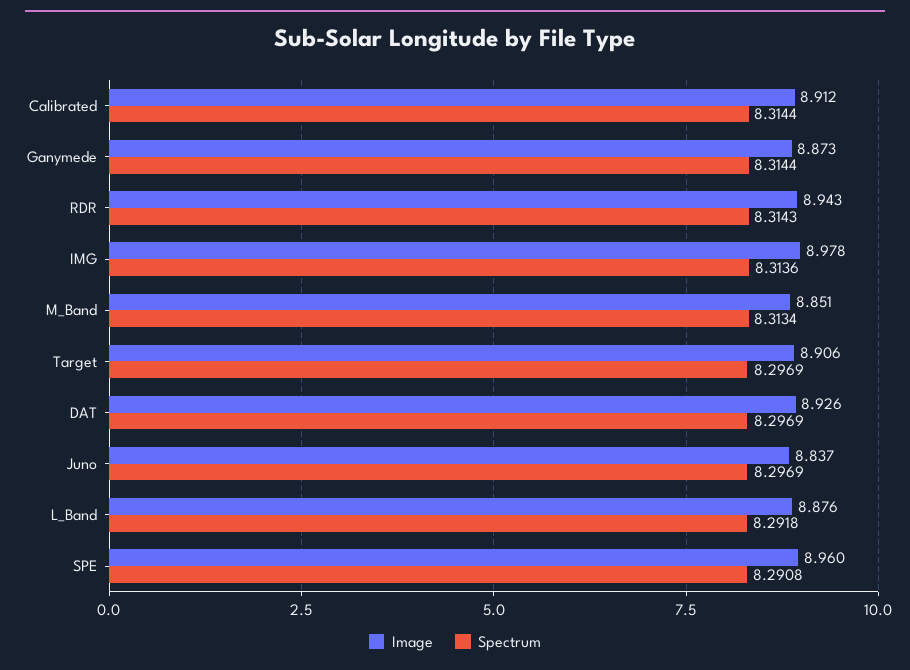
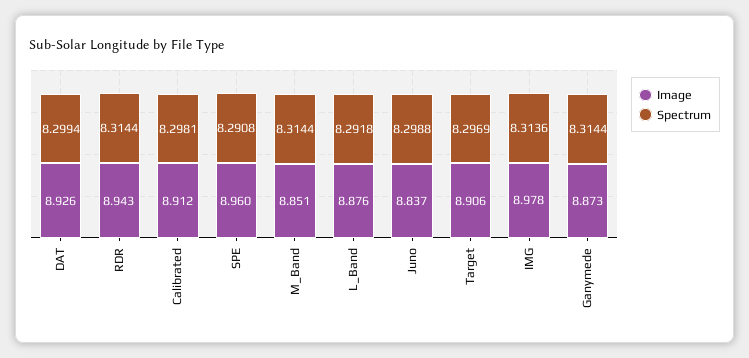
Spectrum, Calibrated: 8.3144 -> 8.2981
Spectrum, RDR: 8.3143 -> 8.3144
Spectrum, M_Band: 8.3134 -> 8.3144
Spectrum, DAT: 8.2969 -> 8.2994
Spectrum, Juno: 8.2969 -> 8.2988

